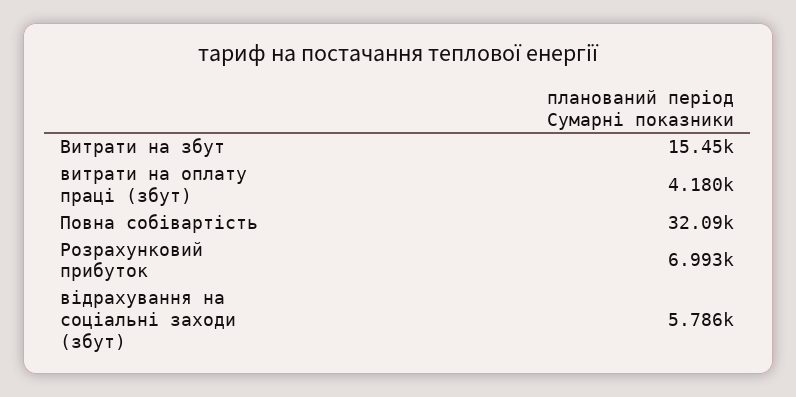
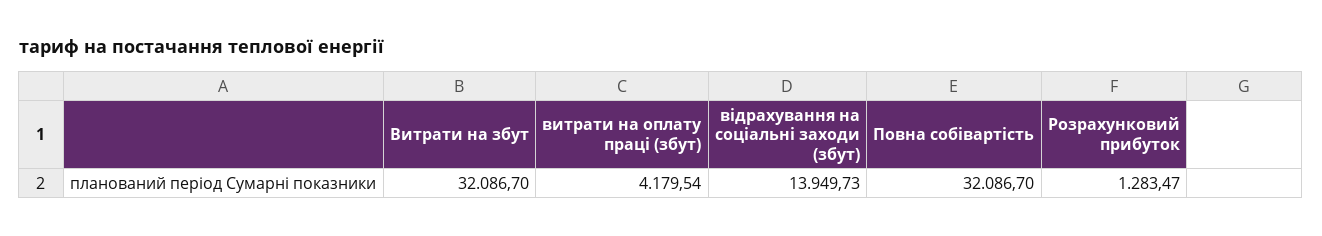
Витрати на збут: 15450 -> 32086.7
Розрахунковий прибуток: 6993 -> 1283.47
відрахування на соціальні заходи (збут): 5786 -> 13949.73

